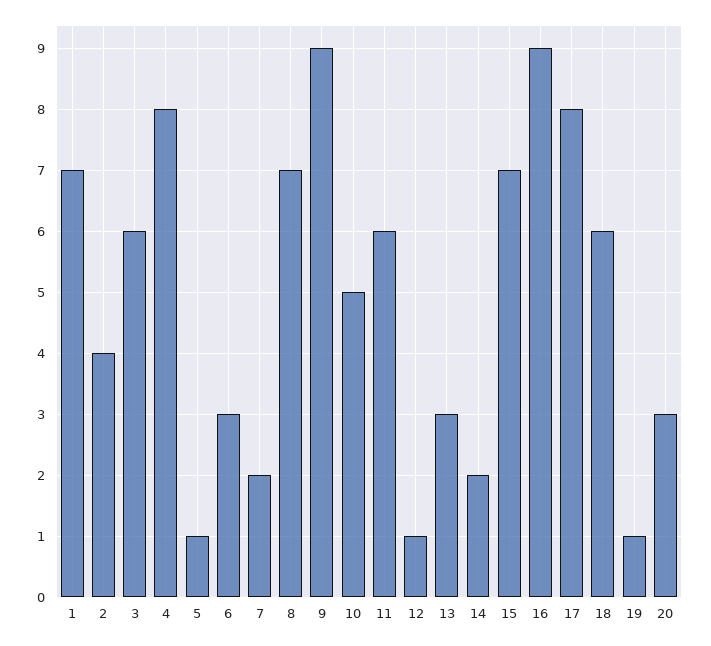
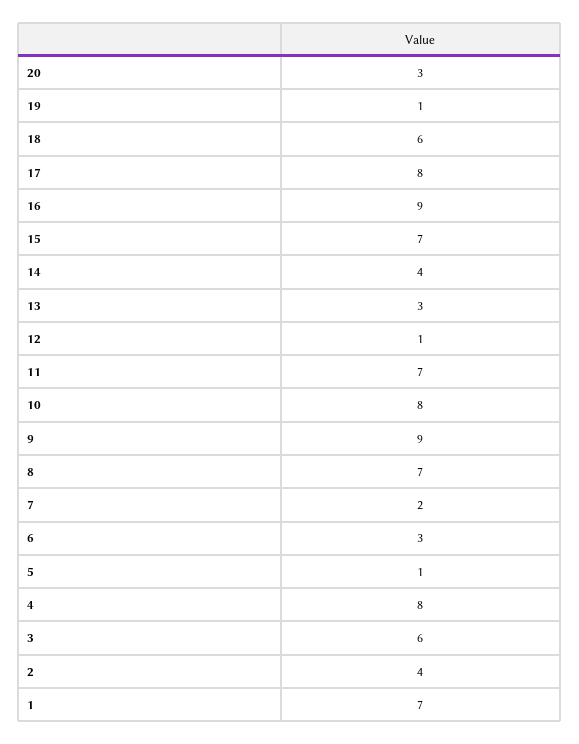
10: 5 -> 8
11: 6 -> 7
14: 2 -> 4

